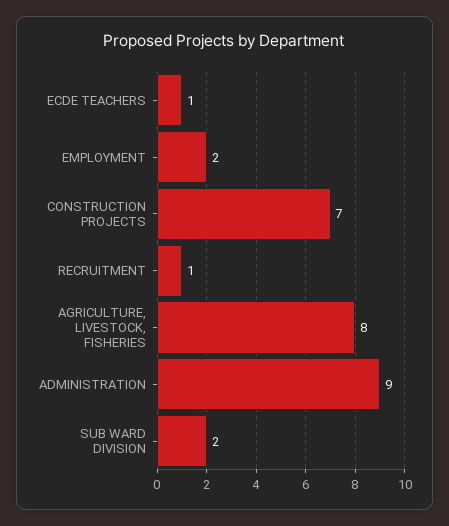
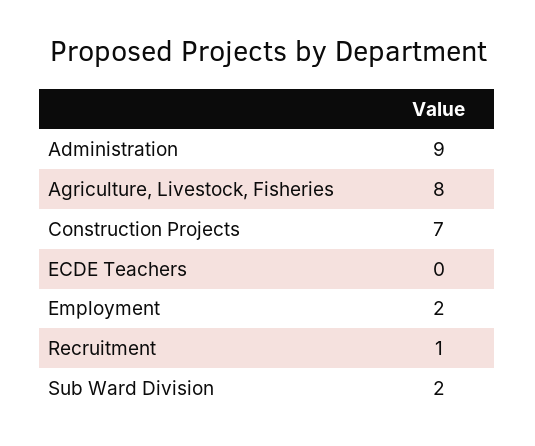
ECDE TEACHERS: 1 -> 0

